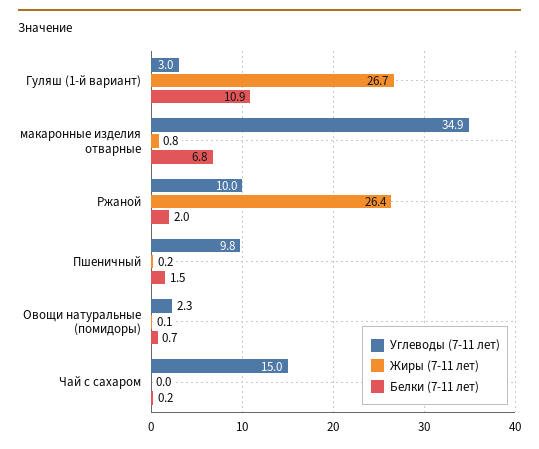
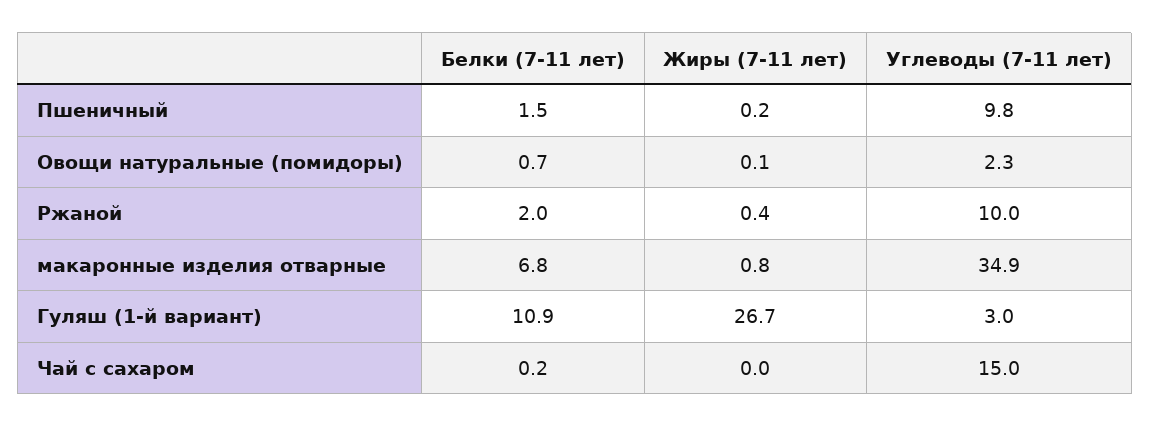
Жиры (7-11 лет), Ржаной: 26.4 -> 0.4

